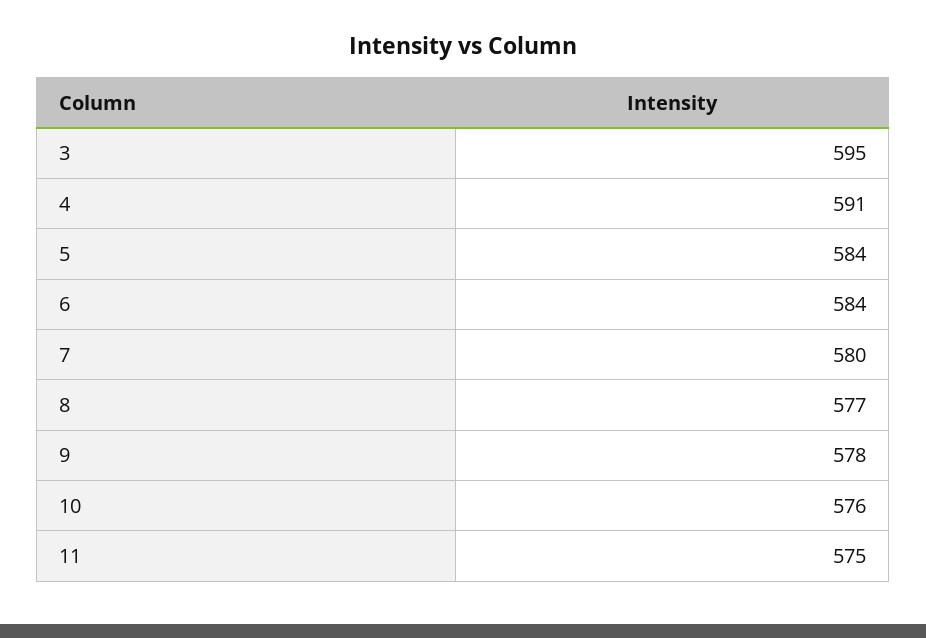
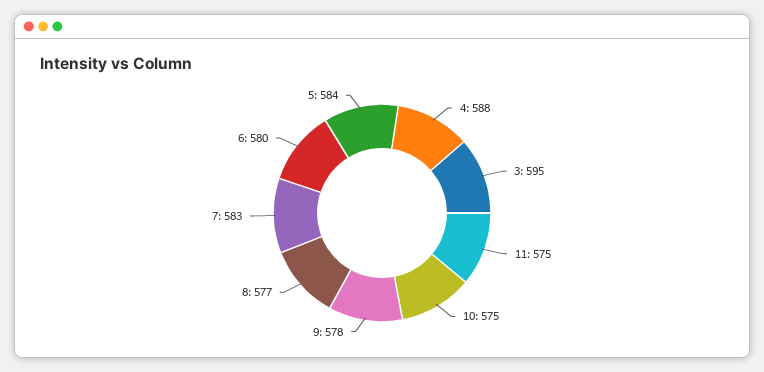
4: 591 -> 588
6: 584 -> 580
7: 580 -> 583
10: 576 -> 575

